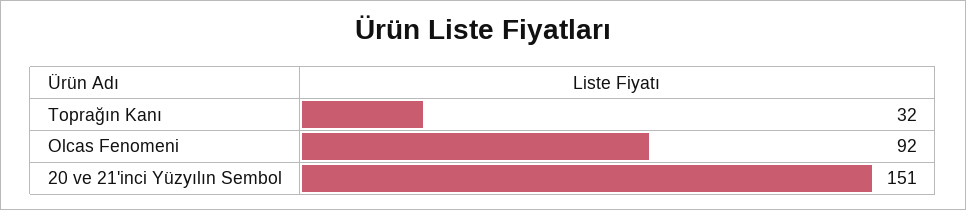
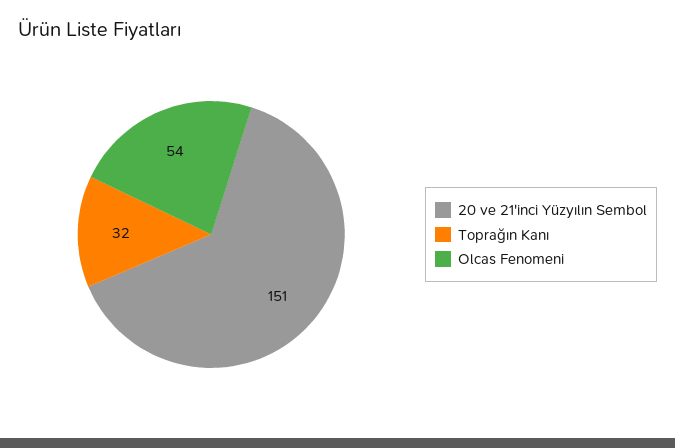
Olcas Fenomeni: 92 -> 54

